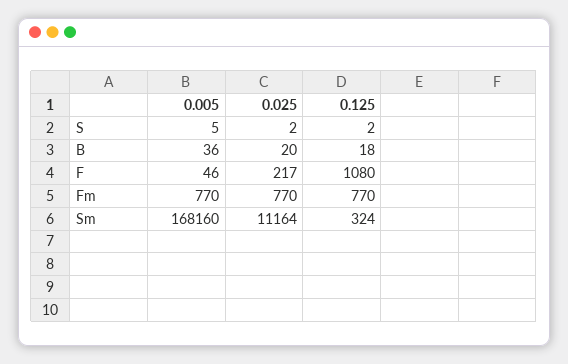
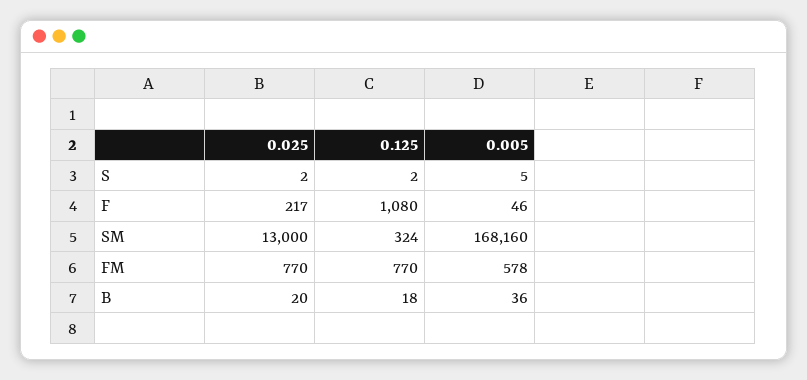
0.005, Fm: 770 -> 578
0.025, Sm: 11164 -> 13000

